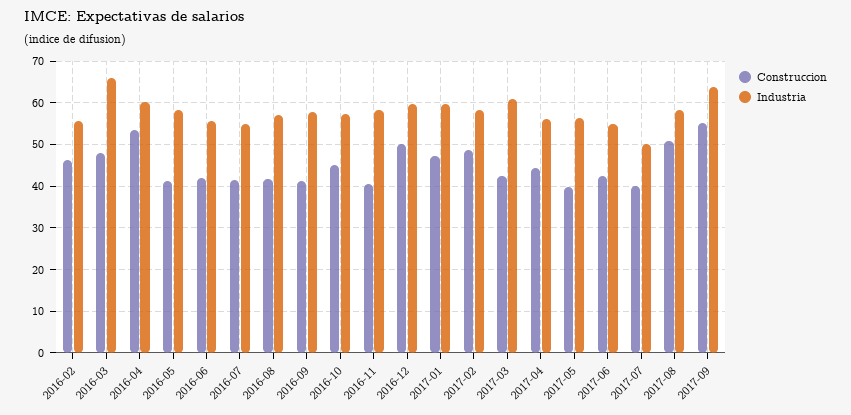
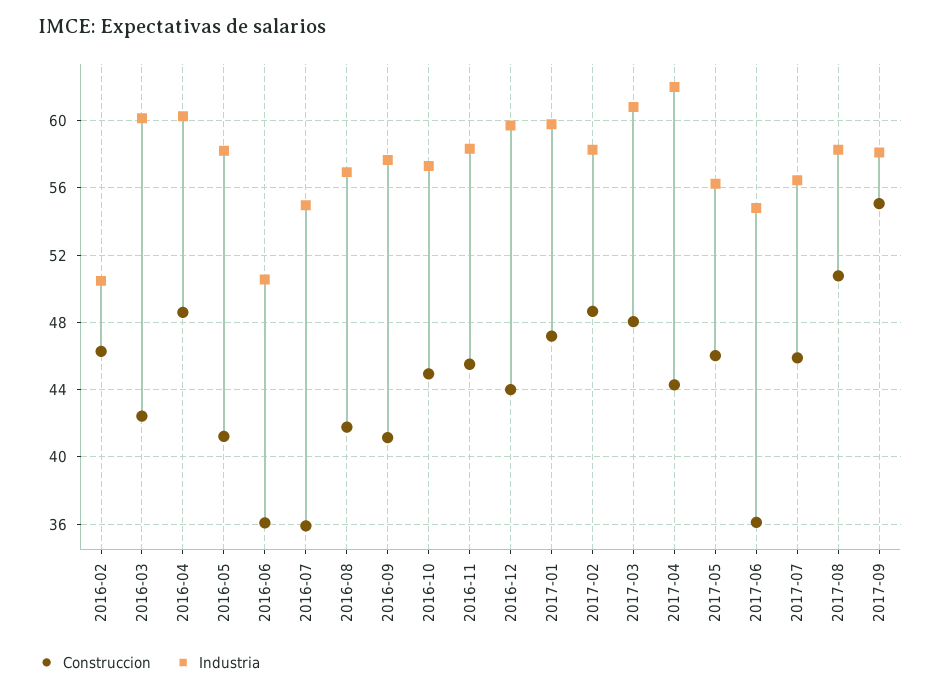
Industria, 2016-02: 56 -> 50.5
Construccion, 2016-03: 48 -> 42.5
Industria, 2016-03: 66 -> 60
Construccion, 2016-04: 54 -> 48.5
Construccion, 2016-06: 42 -> 36
Industria, 2016-06: 56 -> 50.5
Construccion, 2016-07: 42 -> 36
Construccion, 2016-11: 40 -> 45.5
Construccion, 2016-12: 50 -> 44
Construccion, 2017-03: 42 -> 48
Industria, 2017-04: 56 -> 62
Construccion, 2017-05: 40 -> 46
Construccion, 2017-06: 42 -> 36
Construccion, 2017-07: 40 -> 46
Industria, 2017-07: 50 -> 56.5
Industria, 2017-09: 64 -> 58

